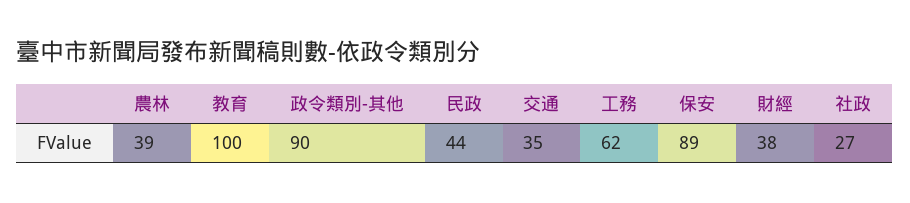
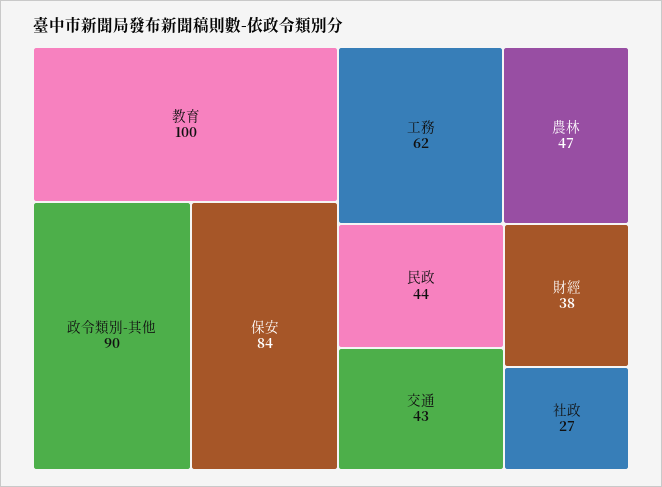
農林: 39 -> 47
交通: 35 -> 43
保安: 89 -> 84

